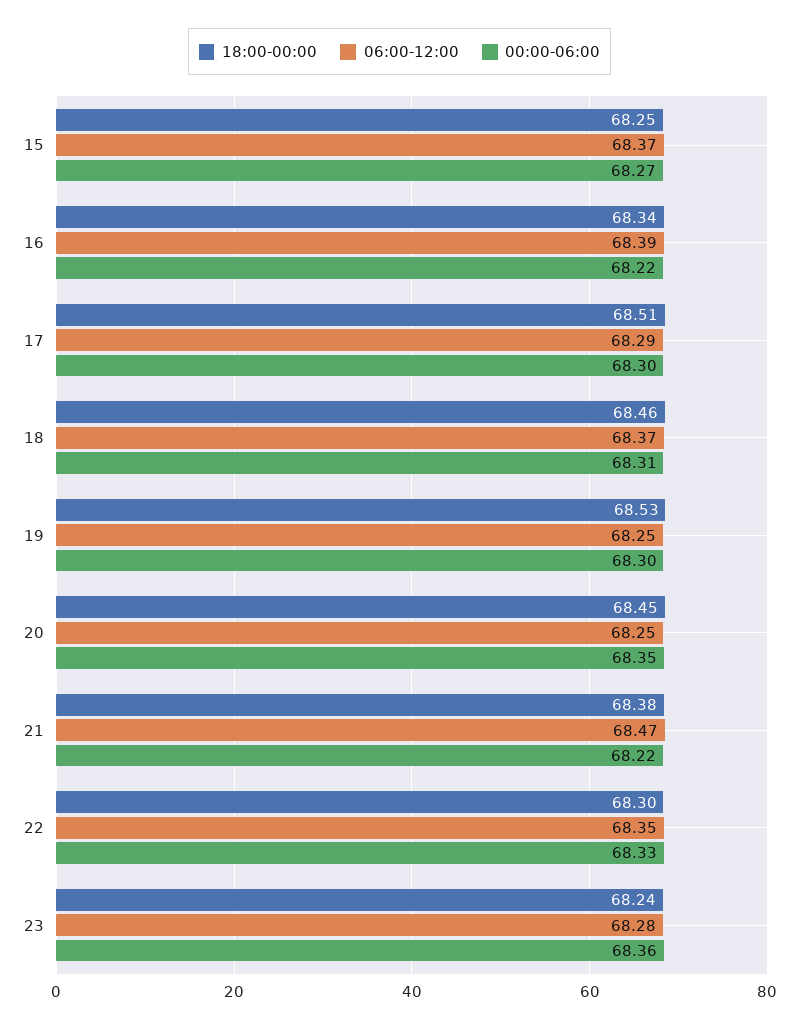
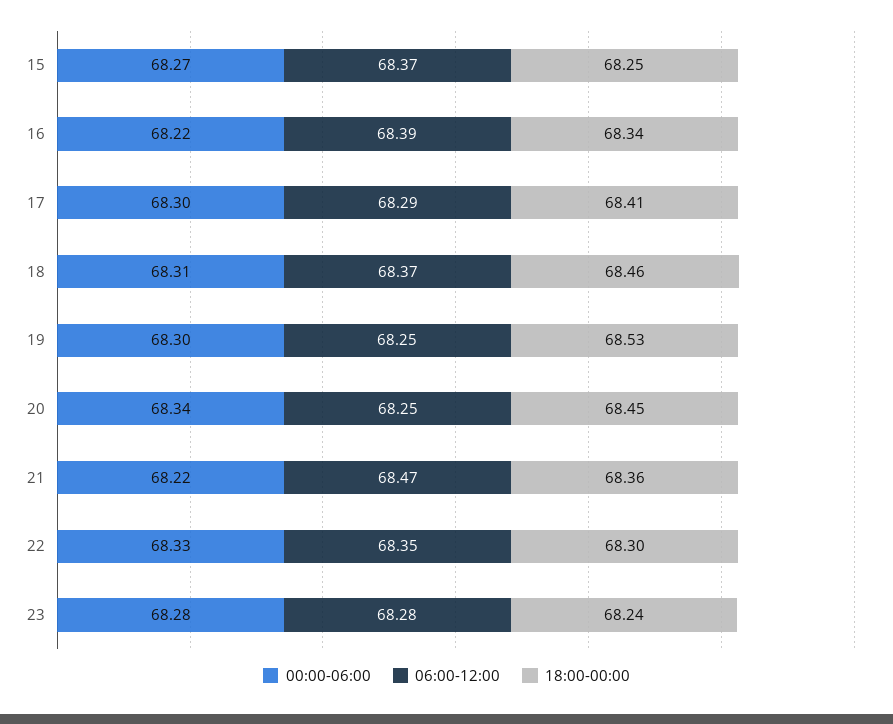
18:00-00:00, 17: 68.51 -> 68.41
00:00-06:00, 20: 68.35 -> 68.34
18:00-00:00, 21: 68.38 -> 68.36
00:00-06:00, 23: 68.36 -> 68.28

